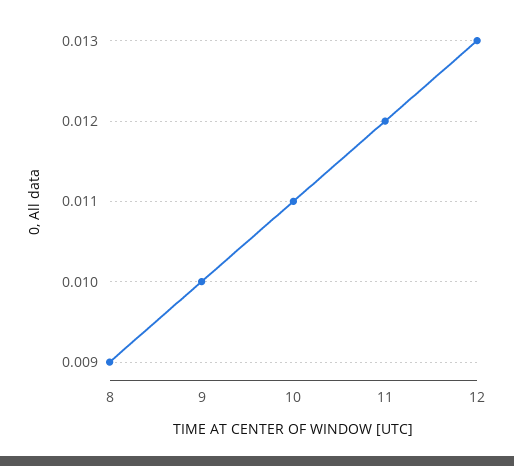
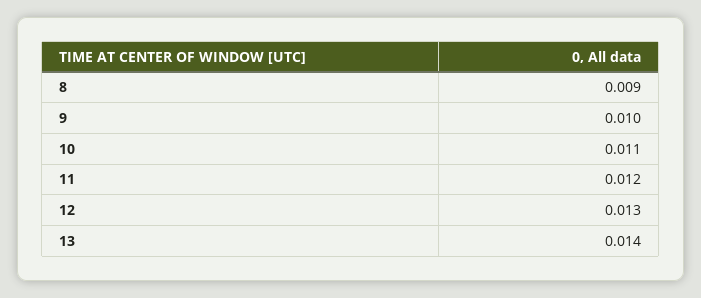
13: none -> 0.014

